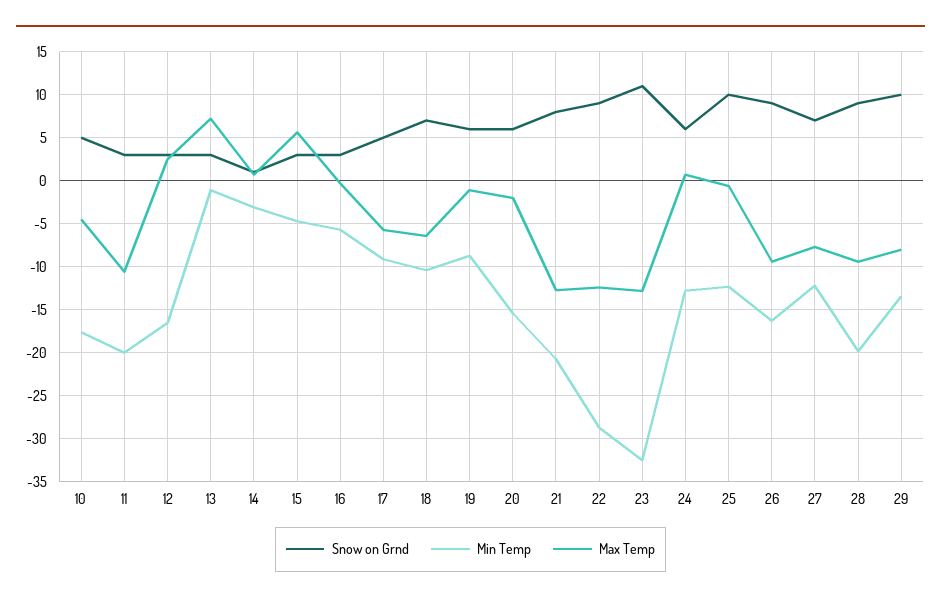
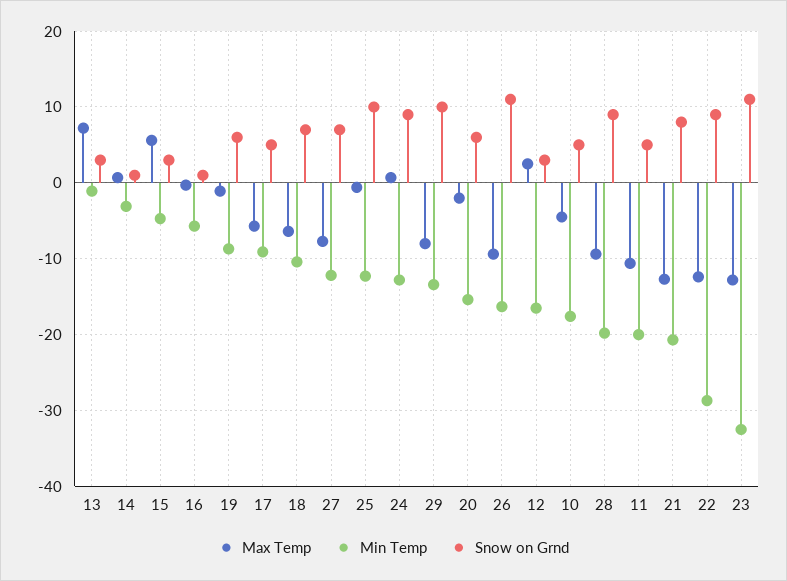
Snow on Grnd, 11: 3 -> 5
Snow on Grnd, 16: 3 -> 1
Snow on Grnd, 24: 6 -> 9
Snow on Grnd, 26: 9 -> 11

